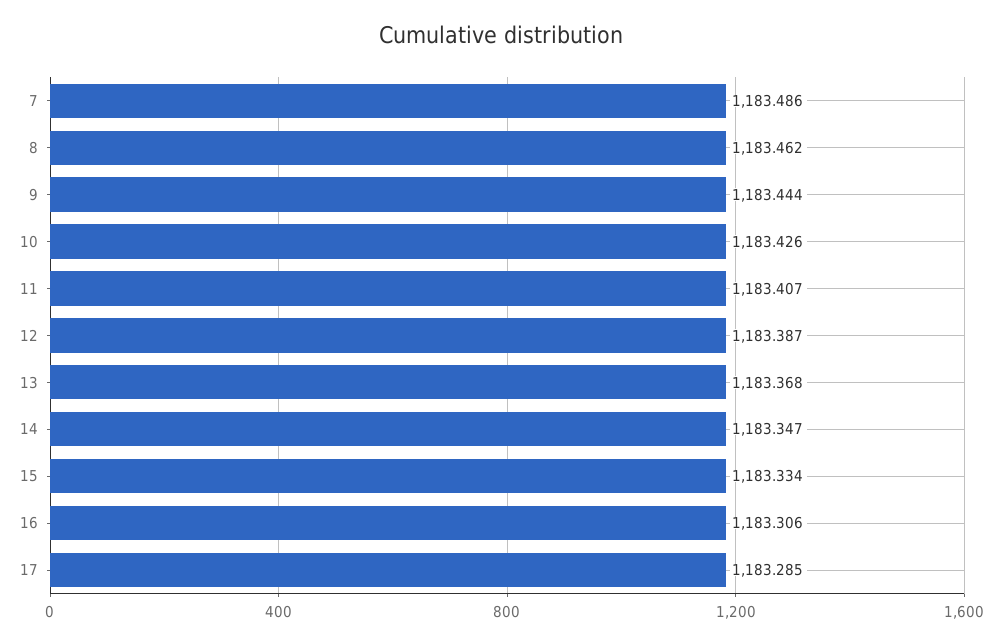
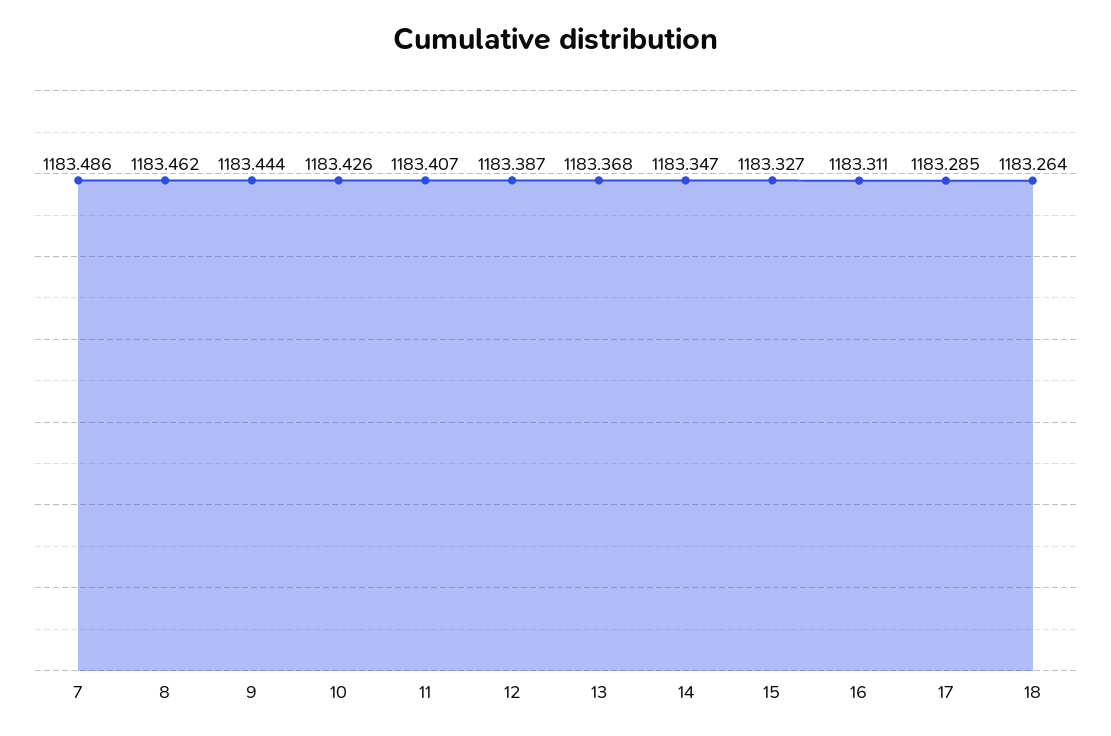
15: 1183.334 -> 1183.327
16: 1183.306 -> 1183.311
18: none -> 1183.264

